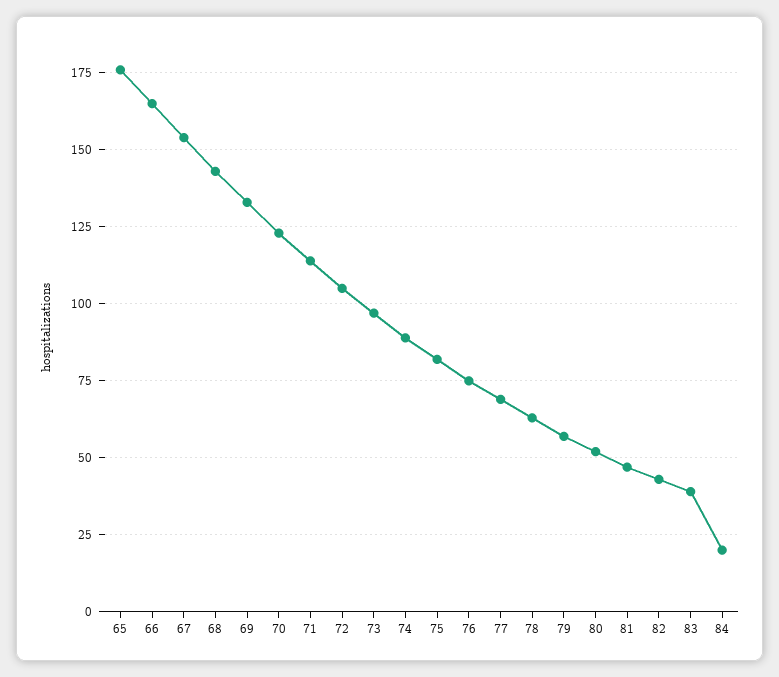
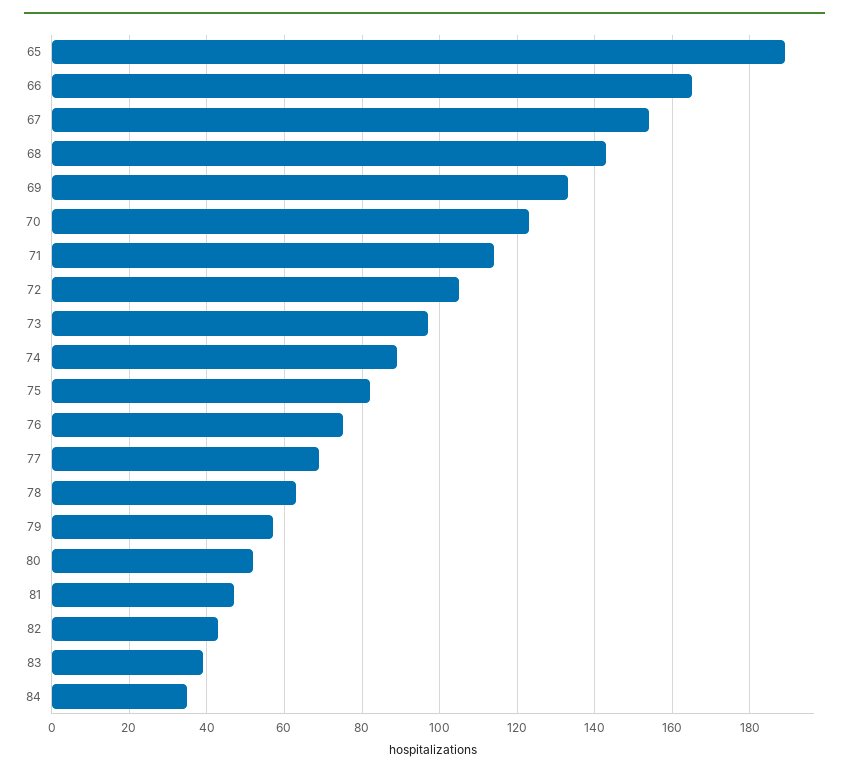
65: 175 -> 190
84: 20 -> 35

